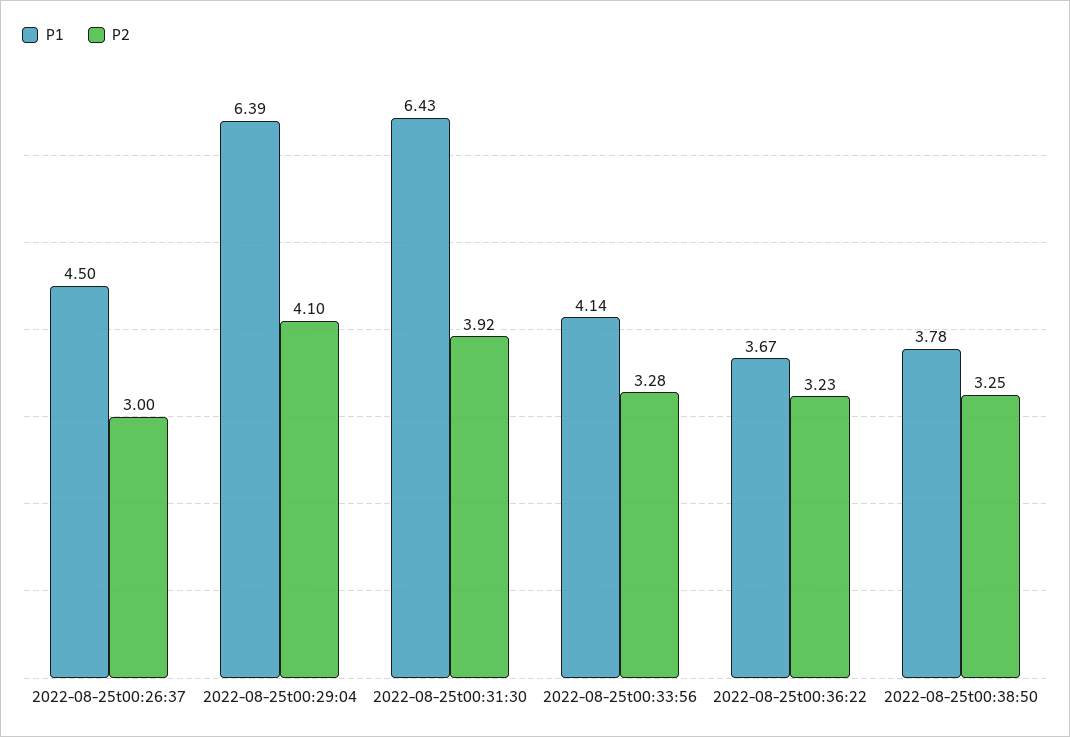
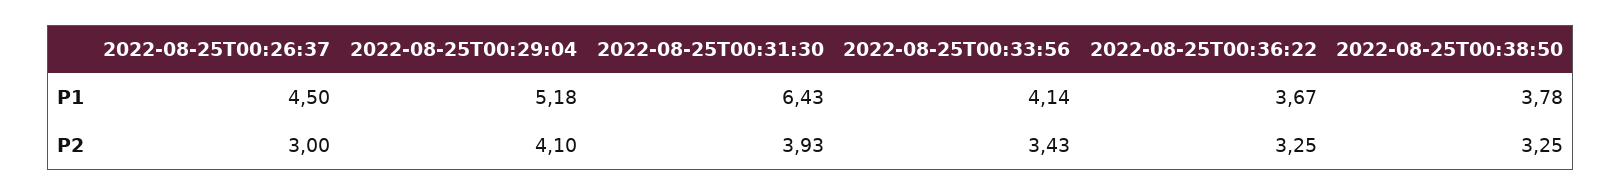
P1, 2022-08-25t00:29:04: 6.39 -> 5.18
P2, 2022-08-25t00:31:30: 3.92 -> 3.93
P2, 2022-08-25t00:33:56: 3.28 -> 3.43
P2, 2022-08-25t00:36:22: 3.23 -> 3.25

